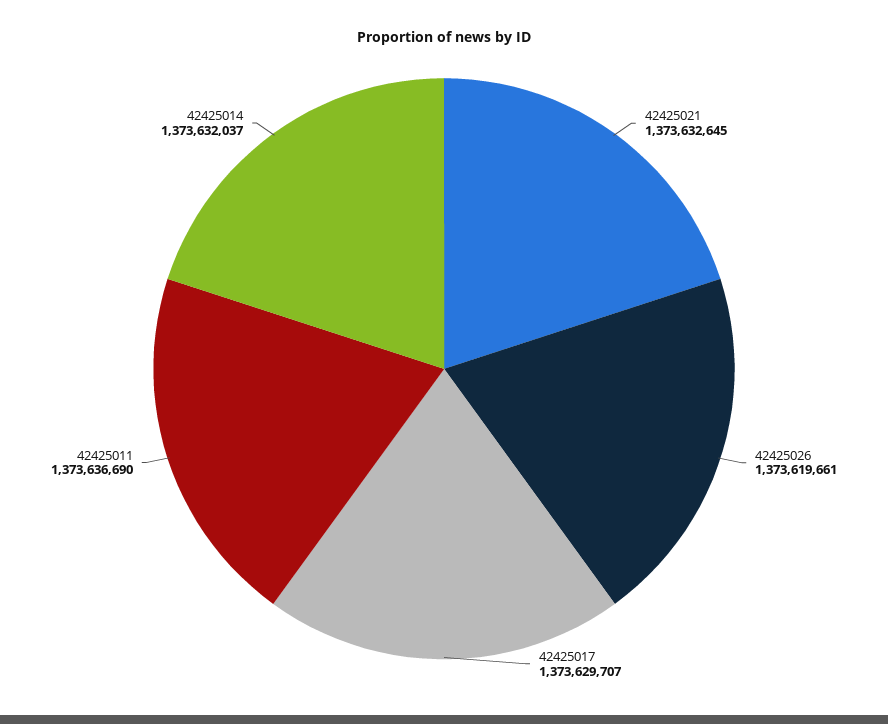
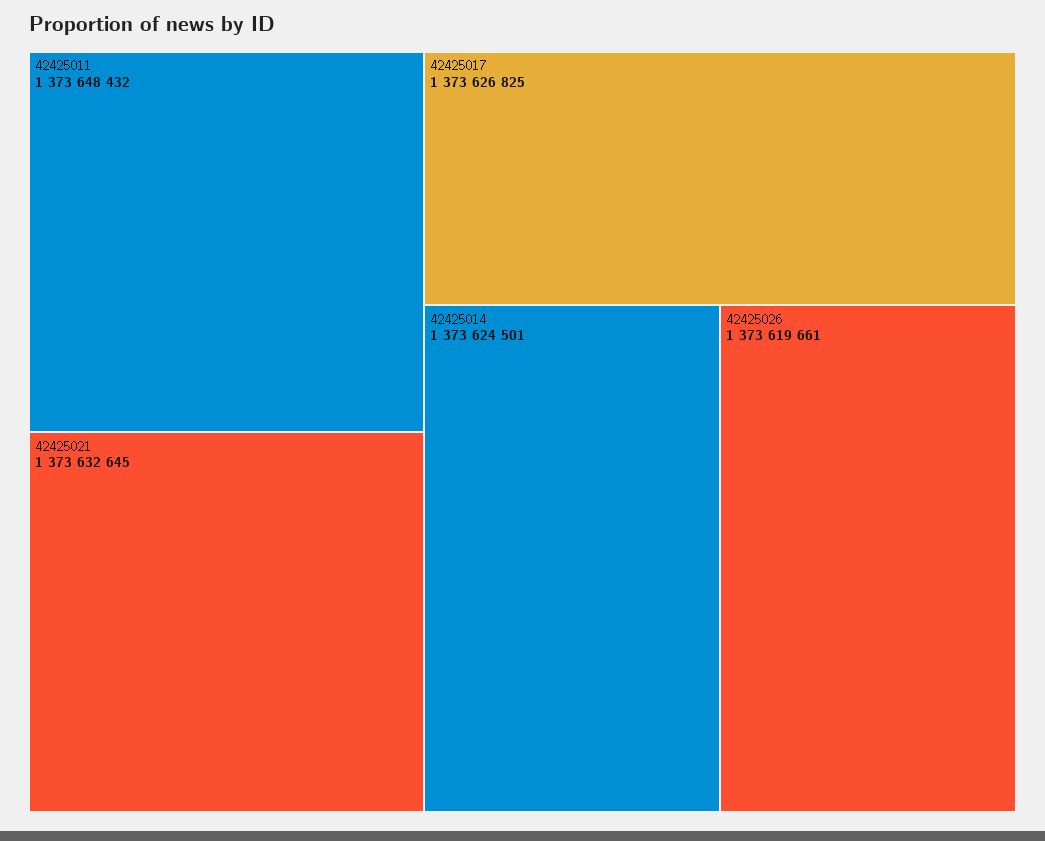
42425017: 1373629707 -> 1373626825
42425011: 1373636690 -> 1373648432
42425014: 1373632037 -> 1373624501

